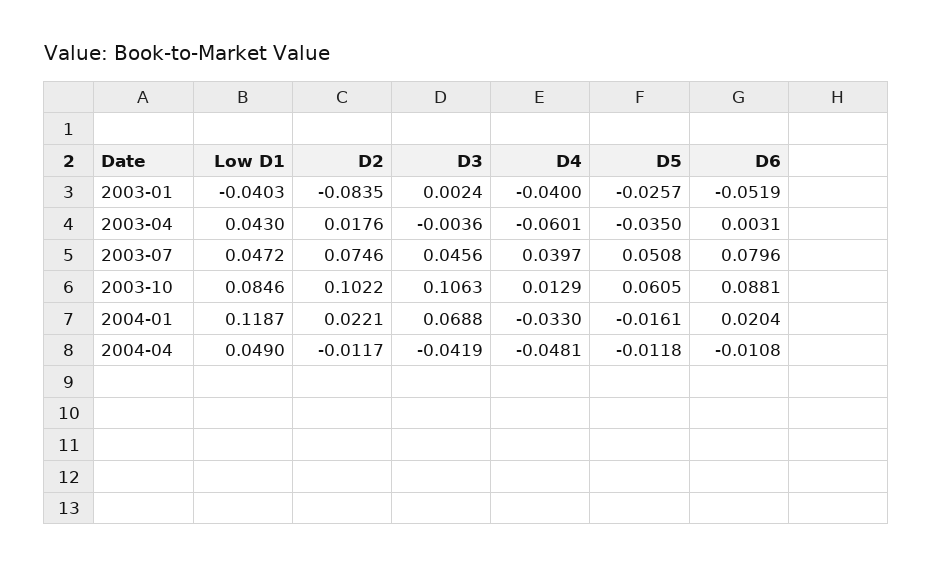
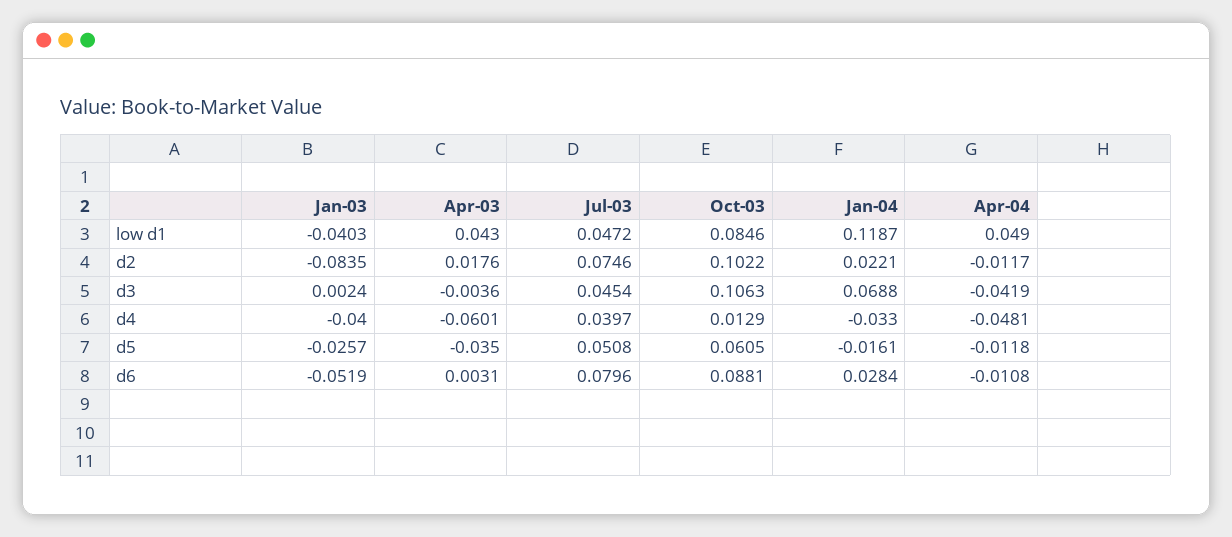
D3, 2003-07: 0.0456 -> 0.0454
D6, 2004-01: 0.0204 -> 0.0284

